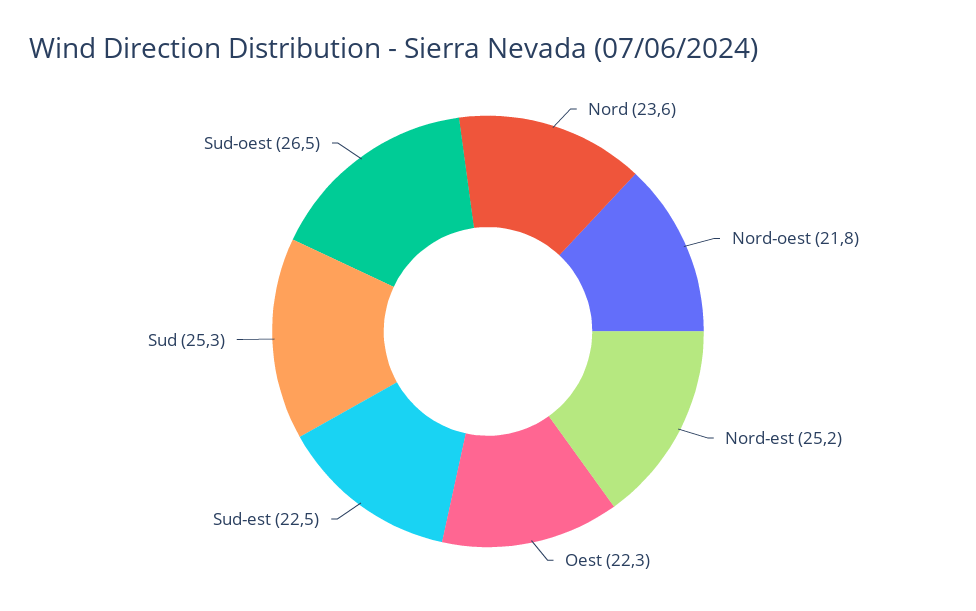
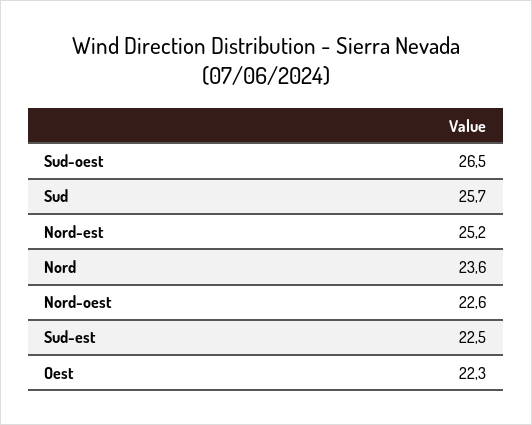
Nord-oest: 21.8 -> 22.6
Sud: 25.3 -> 25.7

